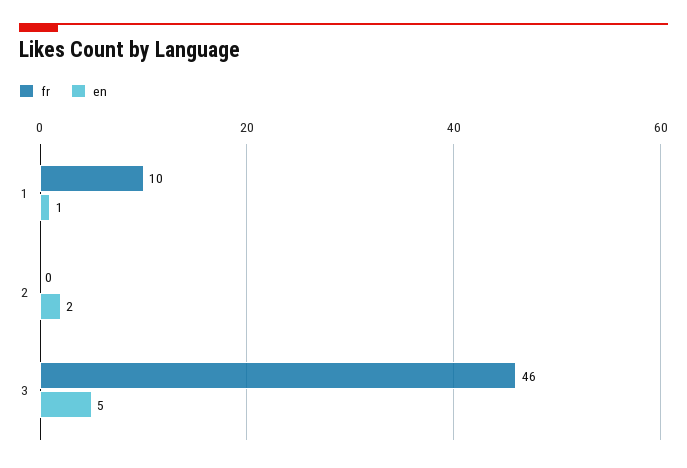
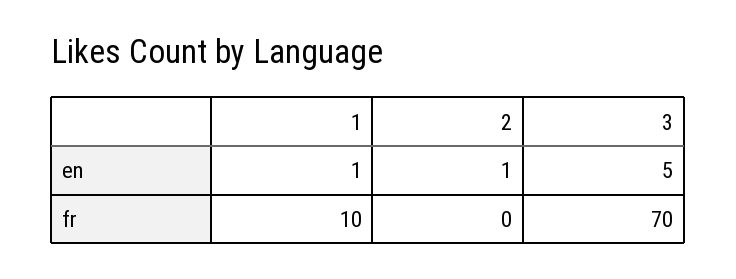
en, 2: 2 -> 1
fr, 3: 46 -> 70

